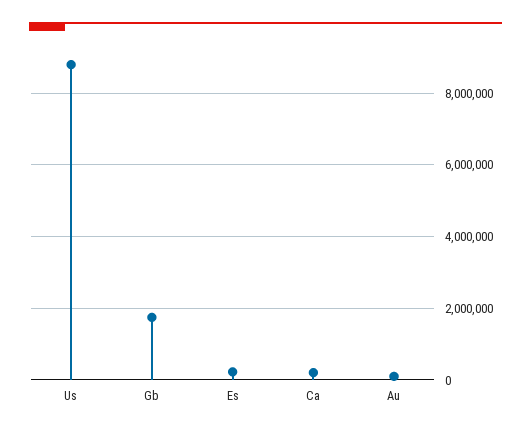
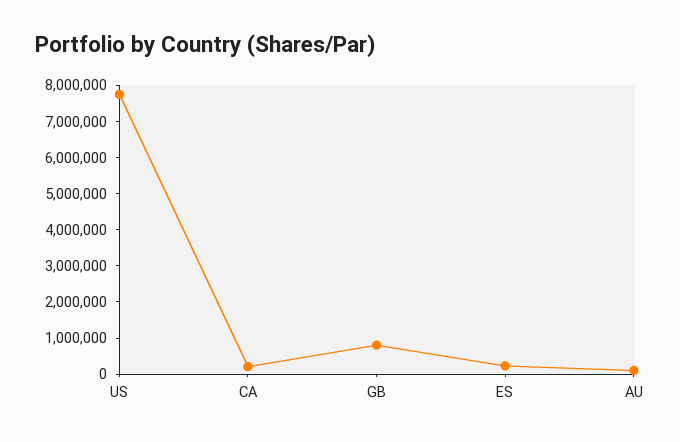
Us: 8800000 -> 7750000
Gb: 1800000 -> 750000

